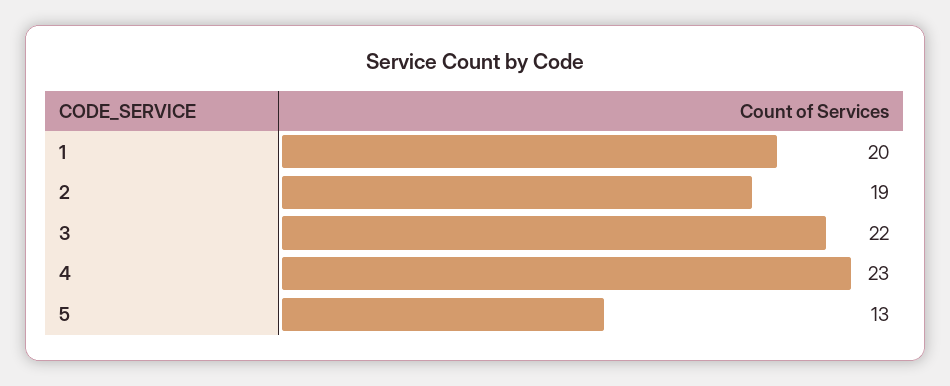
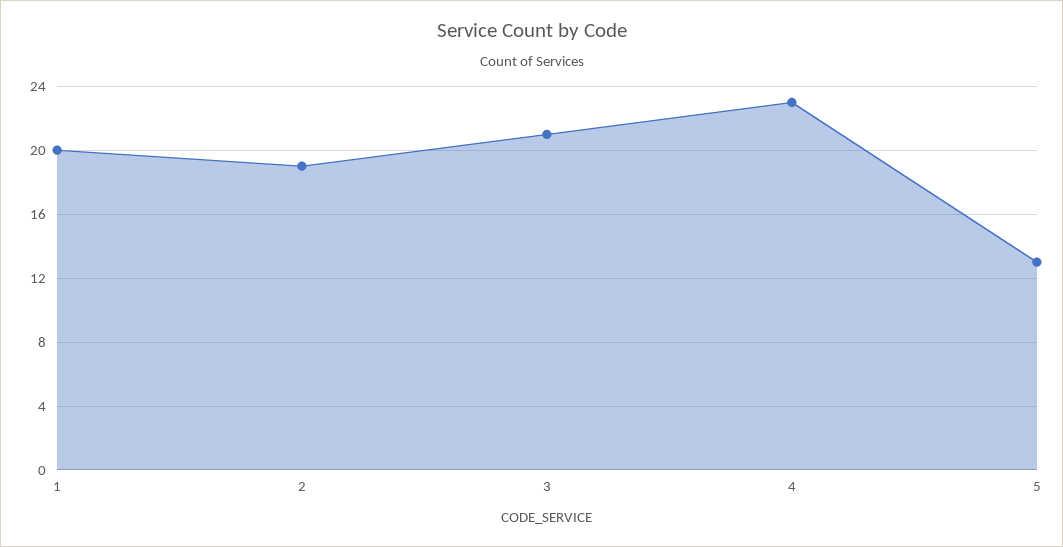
3: 22 -> 21

